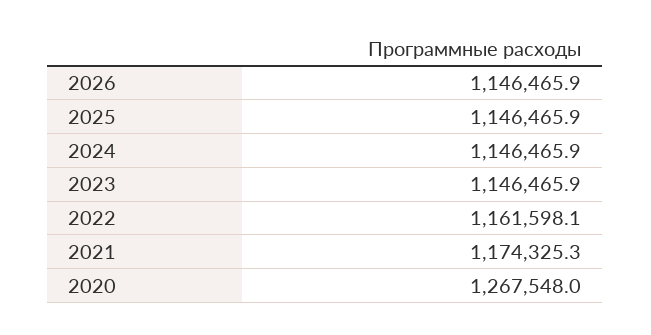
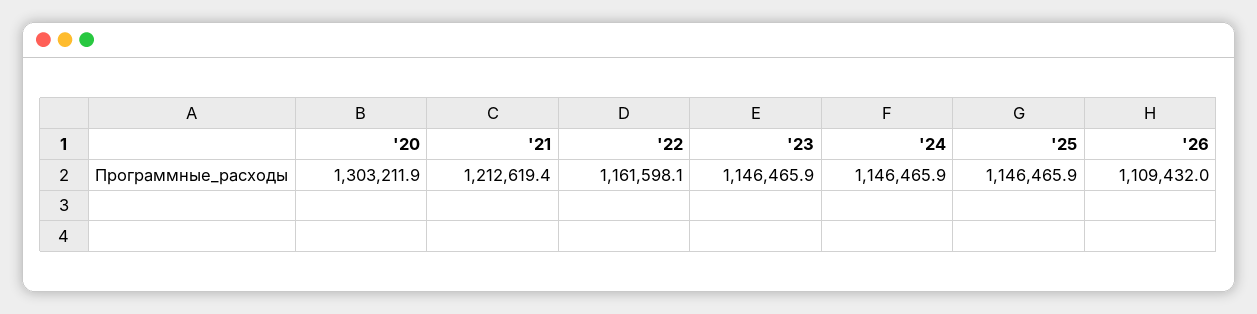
2026: 1146465.9 -> 1109432
2021: 1174325.3 -> 1212619.4
2020: 1267548 -> 1303211.9

